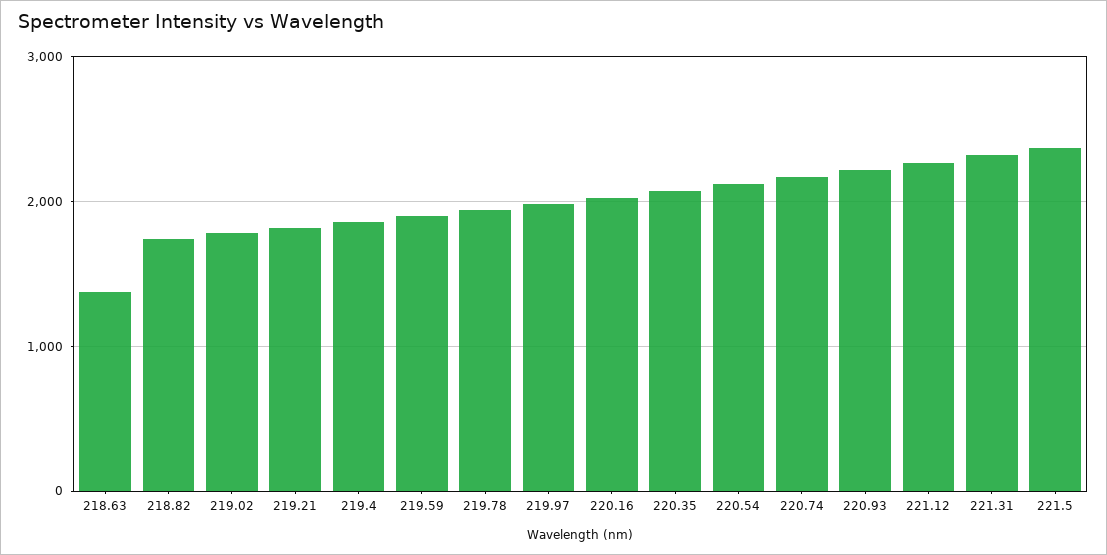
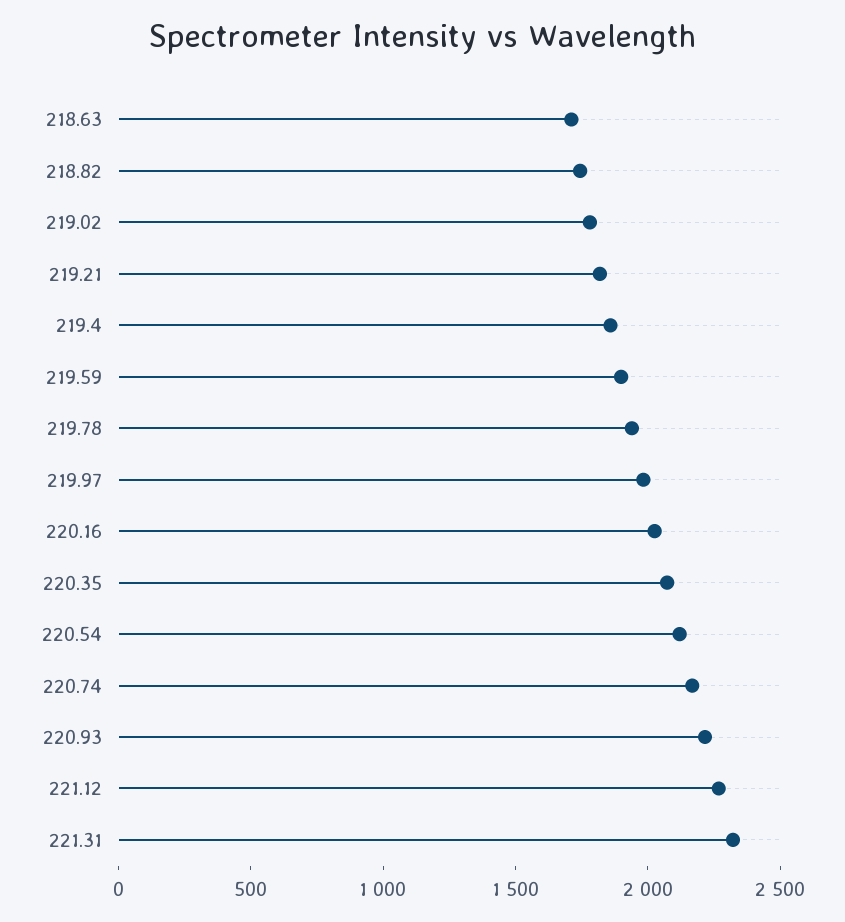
218.63: 1400 -> 1700
221.5: 2400 -> none

